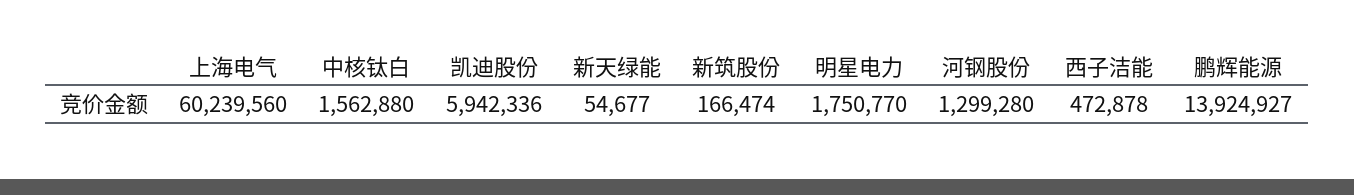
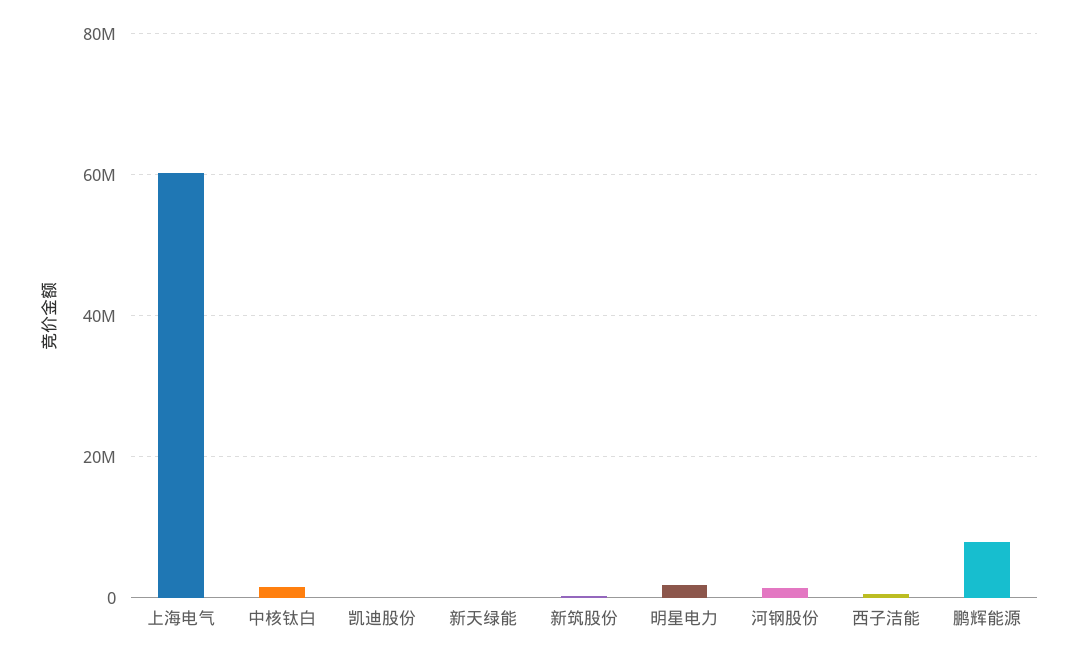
凯迪股份: 5942336 -> 0
鹏辉能源: 13924927 -> 8000000

